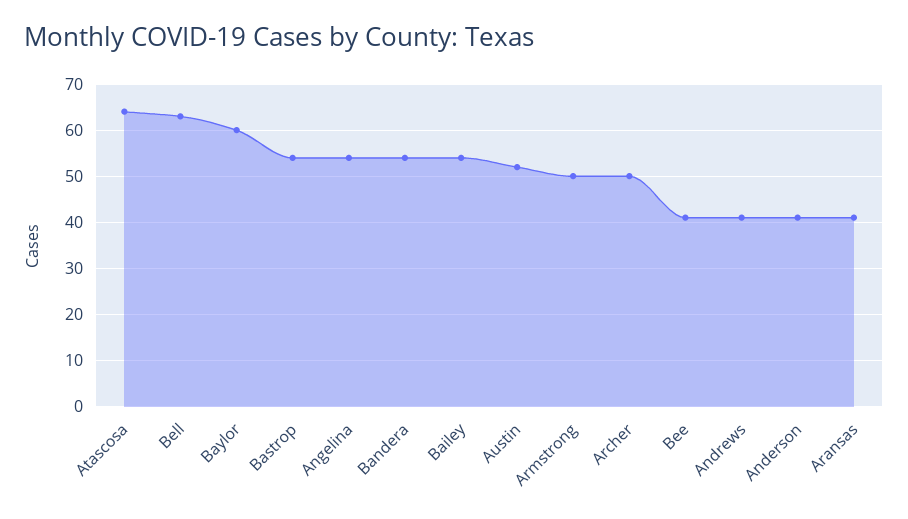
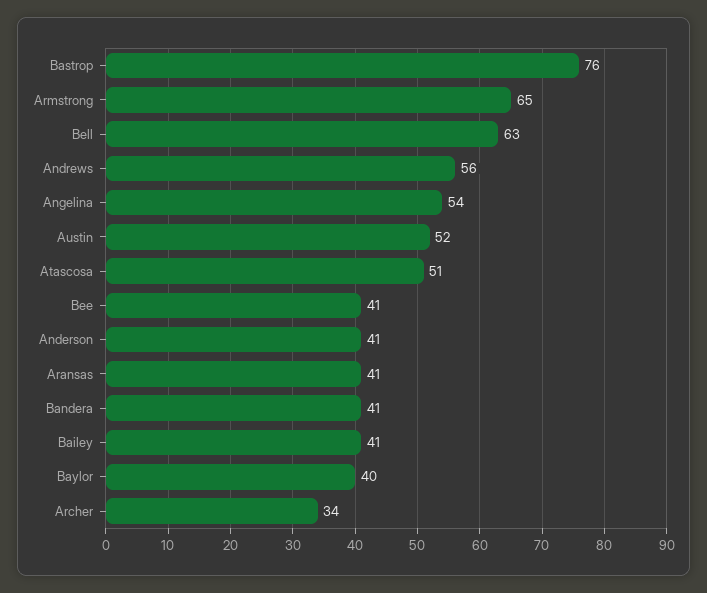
Atascosa: 65 -> 51
Baylor: 60 -> 40
Bastrop: 55 -> 76
Bandera: 55 -> 41
Bailey: 55 -> 41
Armstrong: 50 -> 65
Archer: 50 -> 34
Andrews: 40 -> 56

